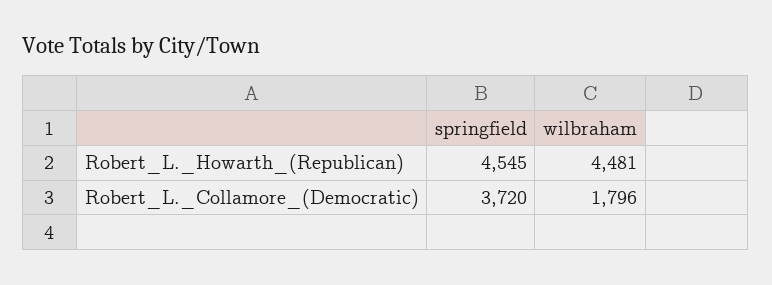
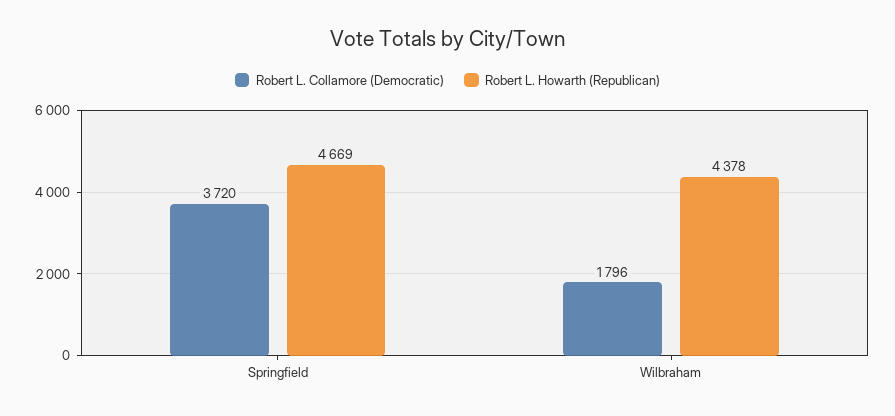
Robert_L._Howarth_(Republican), springfield: 4545 -> 4669
Robert_L._Howarth_(Republican), wilbraham: 4481 -> 4378

